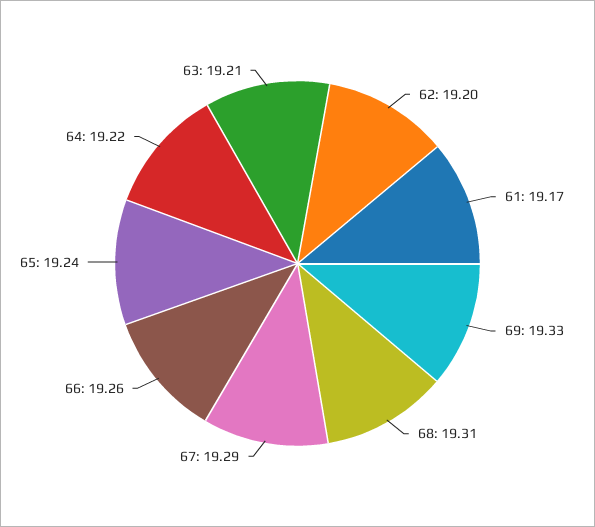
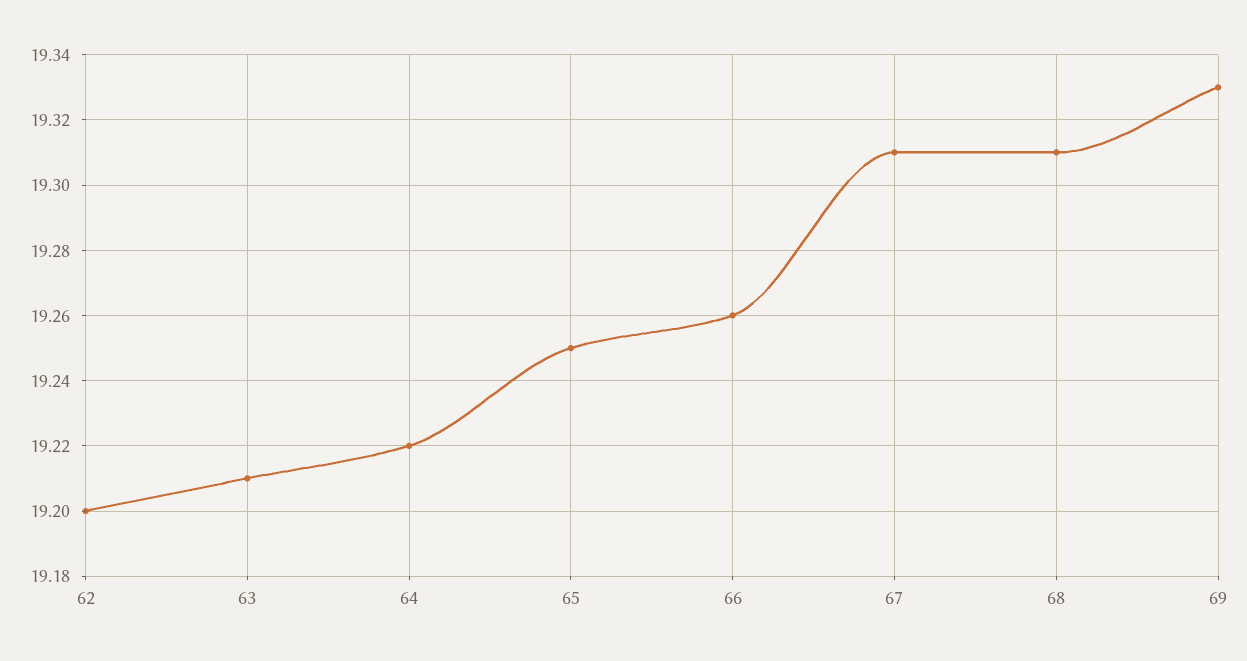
61: 19.17 -> none
67: 19.29 -> 19.31
65: 19.24 -> 19.25

